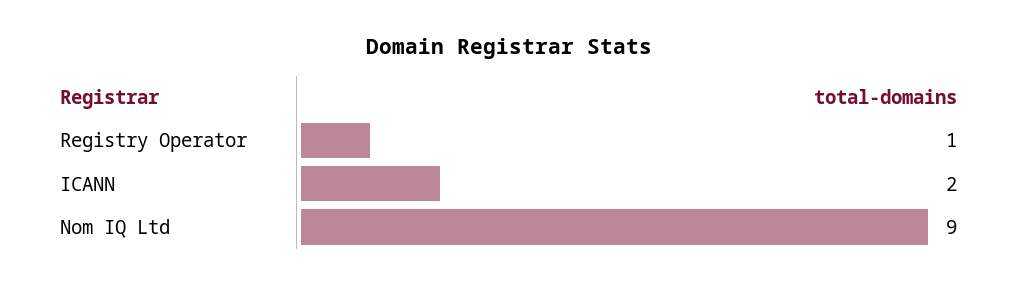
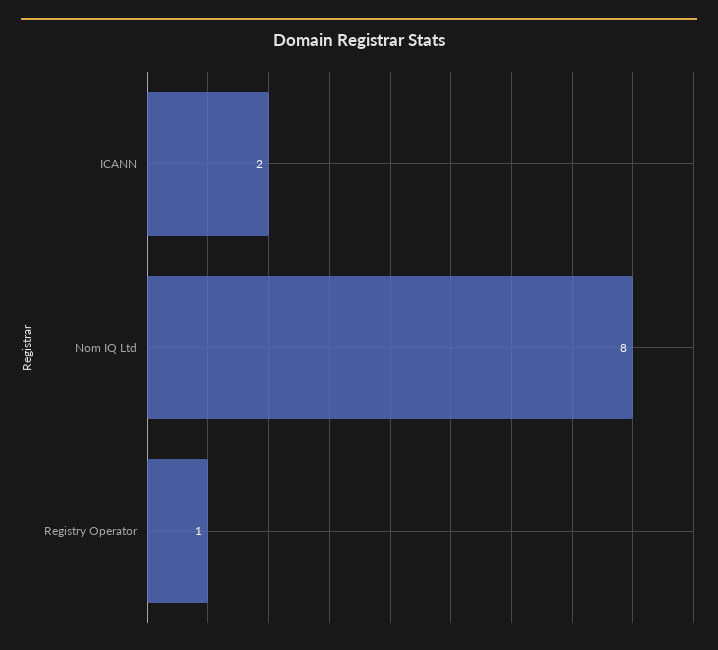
Nom IQ Ltd: 9 -> 8

